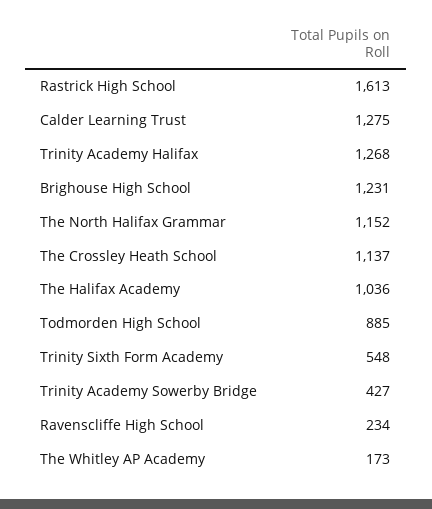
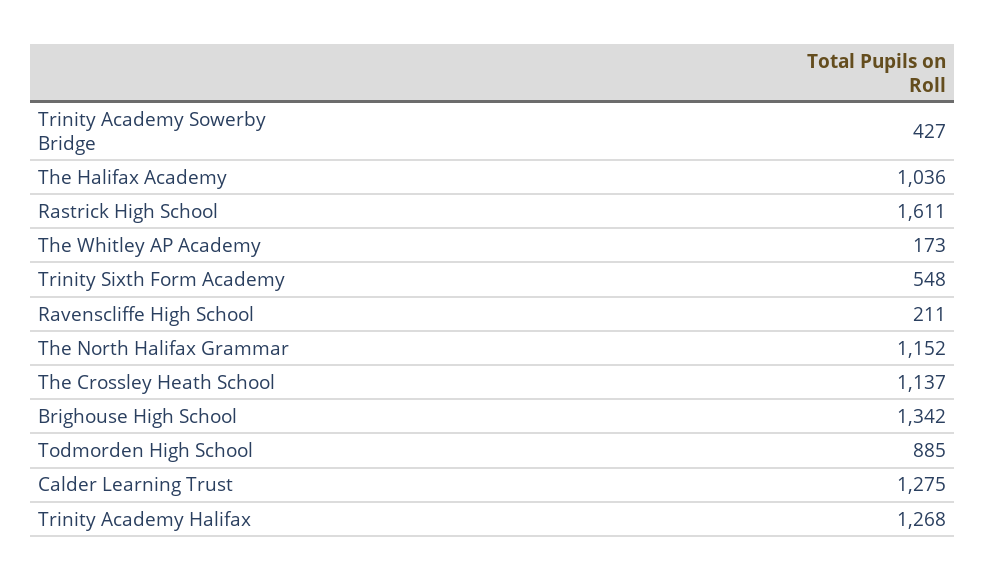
Rastrick High School: 1613 -> 1611
Brighouse High School: 1231 -> 1342
Ravenscliffe High School: 234 -> 211

